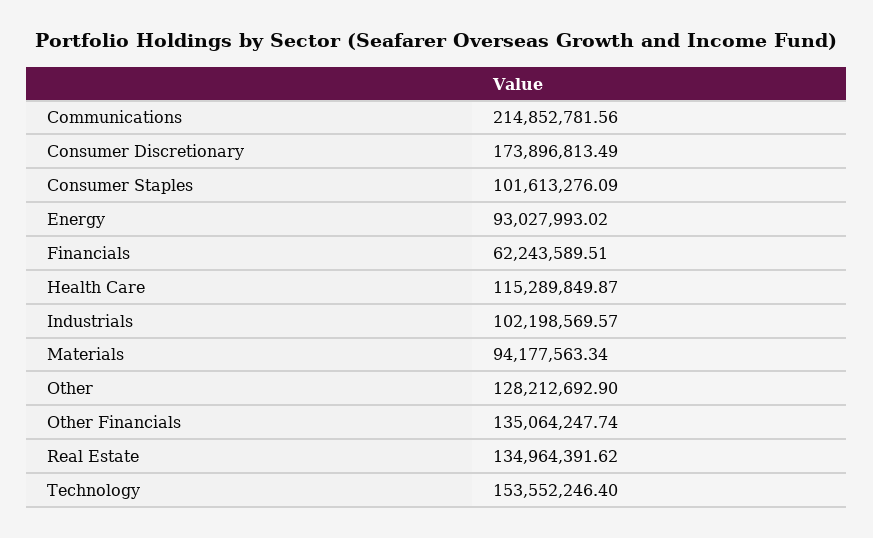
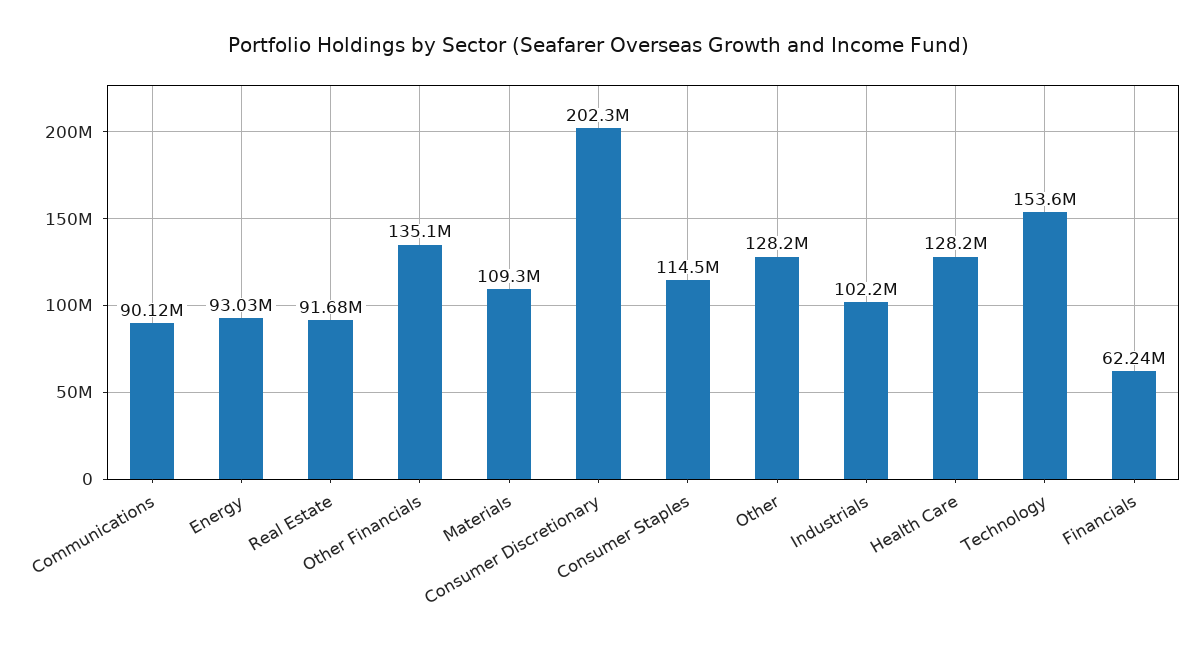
Communications: 214852781.56 -> 90120000
Consumer Discretionary: 173896813.49 -> 202300000
Consumer Staples: 101613276.09 -> 114500000
Health Care: 115289849.87 -> 128200000
Materials: 94177563.34 -> 109300000
Real Estate: 134964391.62 -> 91680000

